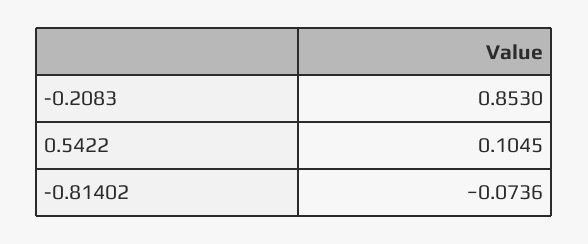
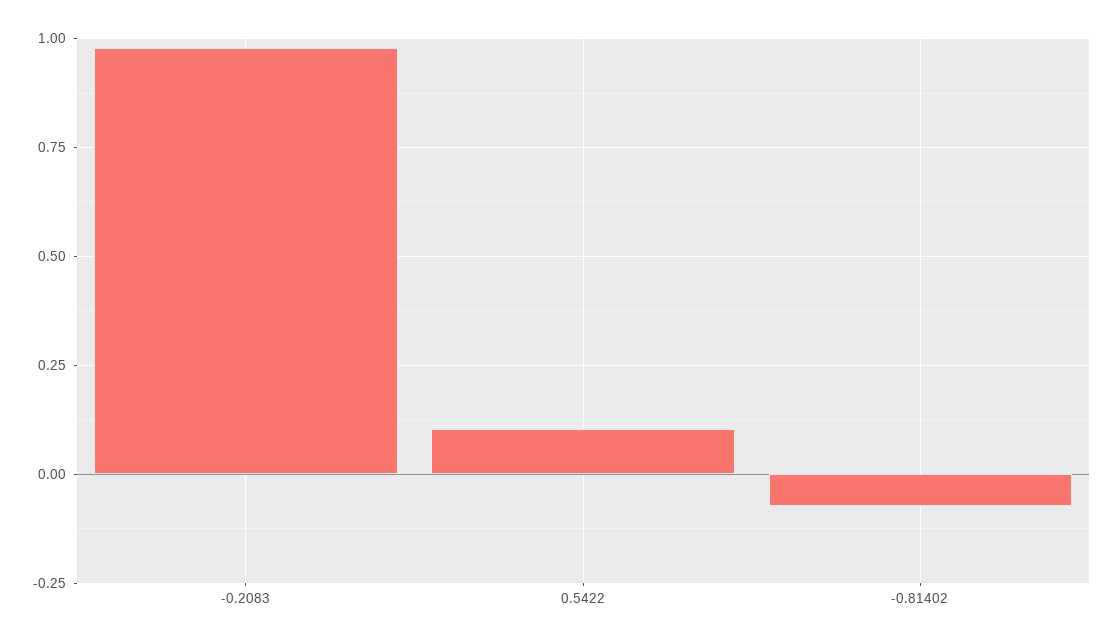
-0.2083: 0.853 -> 0.975

